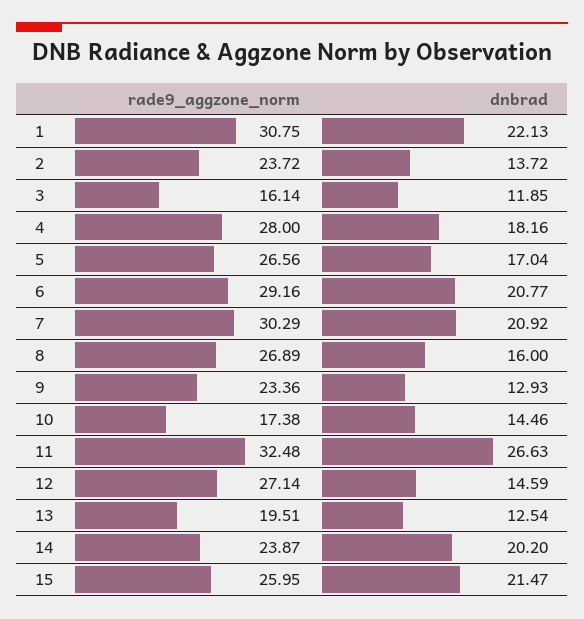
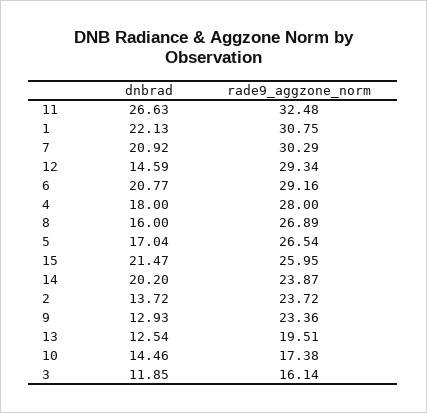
dnbrad, 4: 18.16 -> 18
rade9_aggzone_norm, 5: 26.56 -> 26.54
rade9_aggzone_norm, 12: 27.14 -> 29.34

